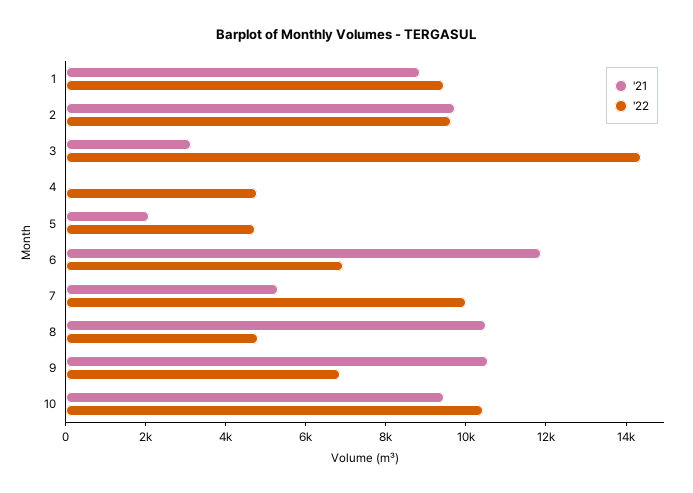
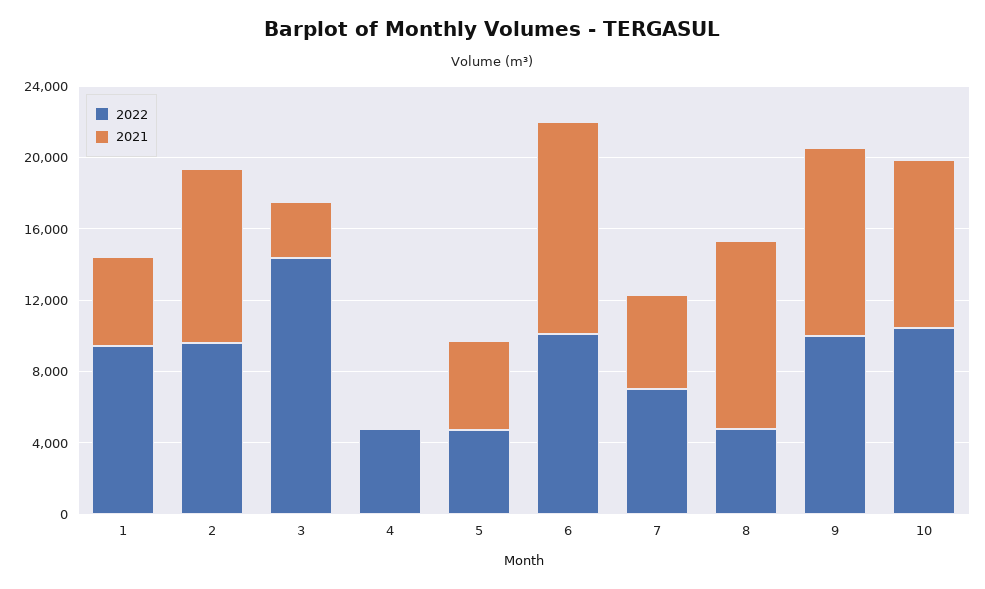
'21, 1: 9000 -> 5000
'21, 5: 2000 -> 5000
'22, 6: 7000 -> 10000
'22, 7: 10000 -> 7000
'22, 9: 7000 -> 10000

